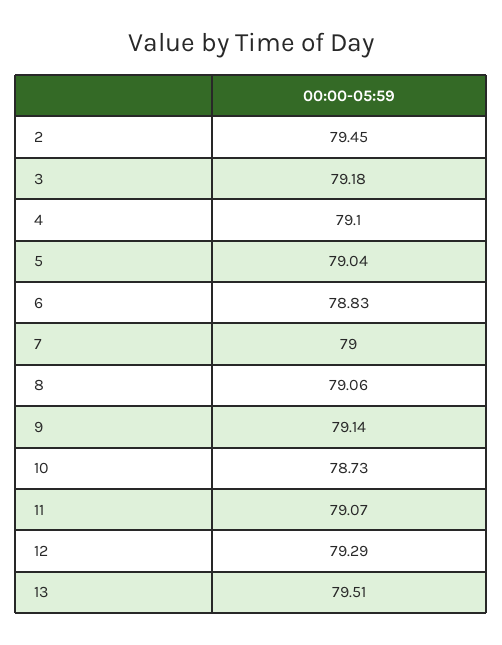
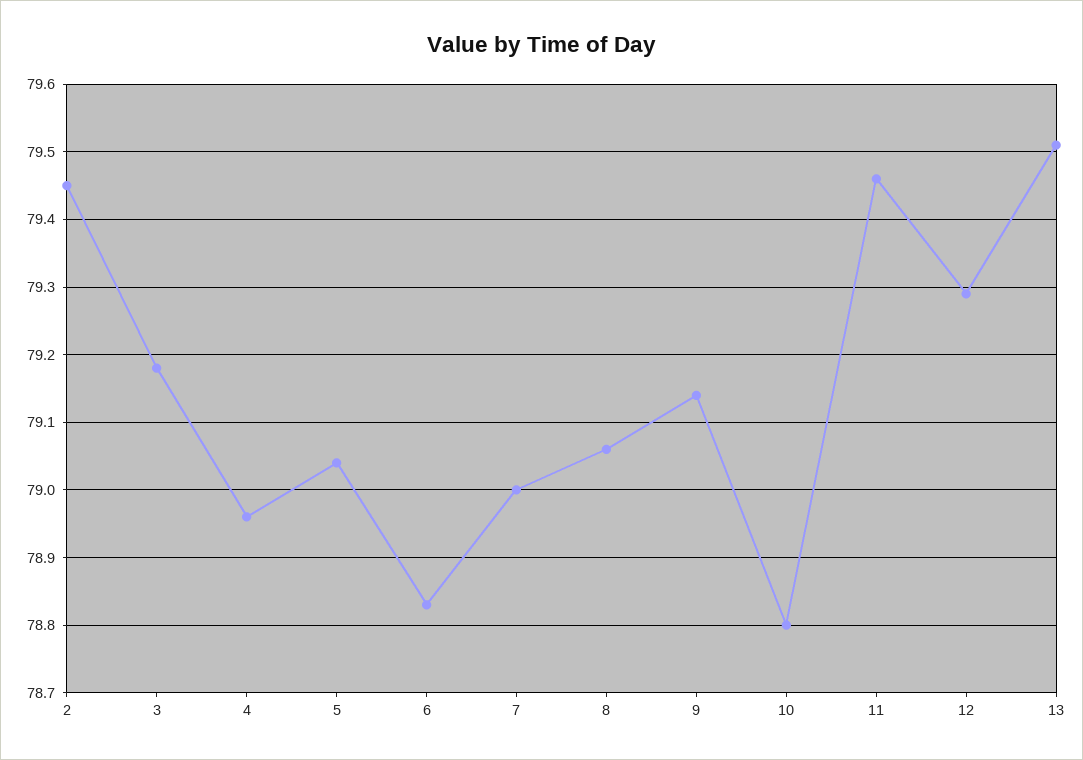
4: 79.1 -> 78.96
10: 78.73 -> 78.8
11: 79.07 -> 79.46

